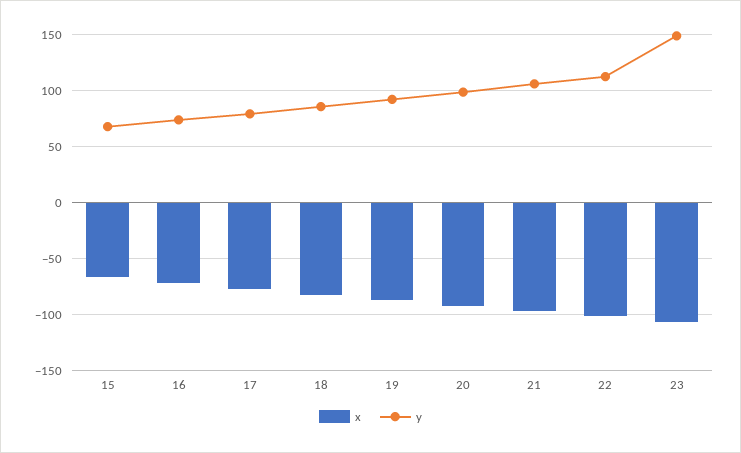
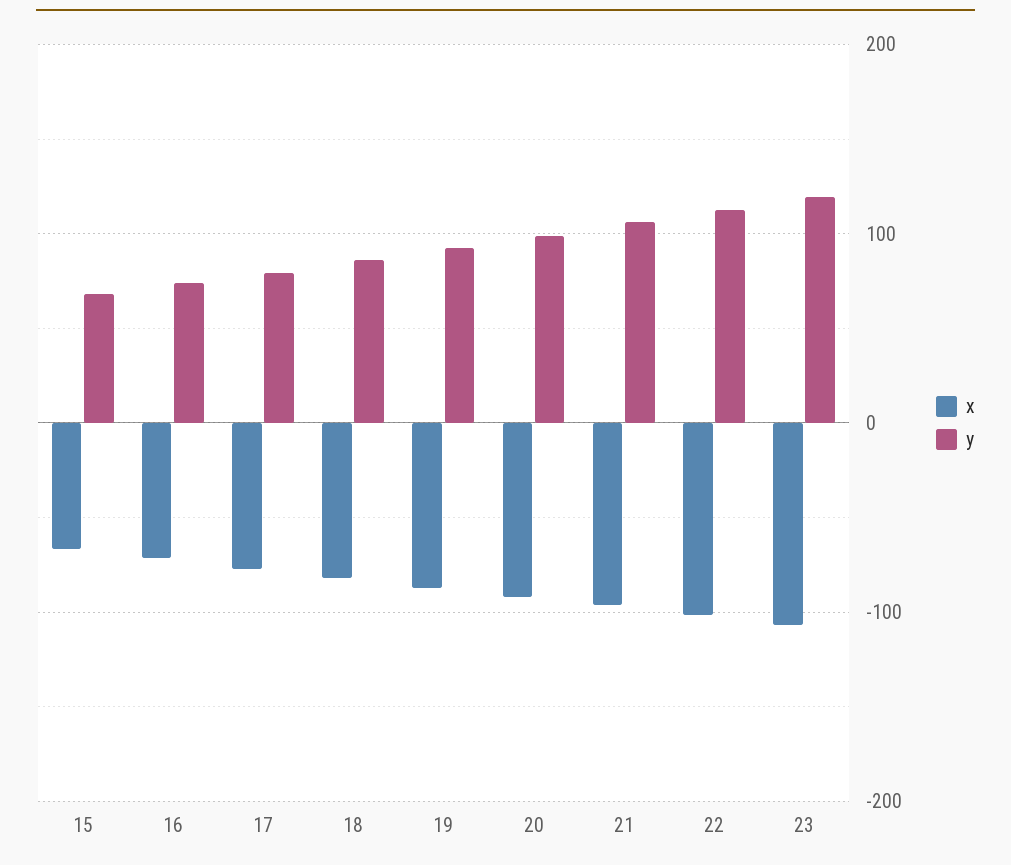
y, 23: 150 -> 120

